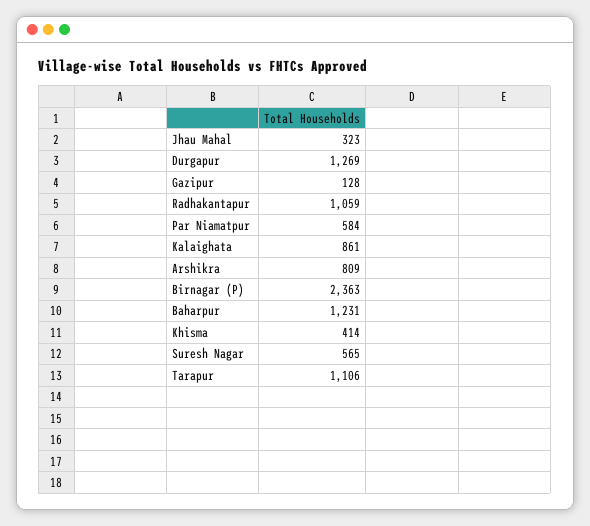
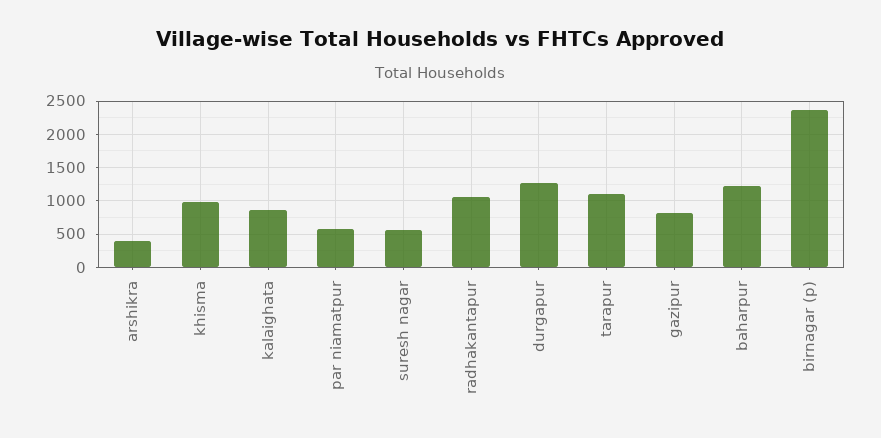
Jhau Mahal: 323 -> none
Gazipur: 128 -> 800
Arshikra: 809 -> 400
Khisma: 414 -> 1000

